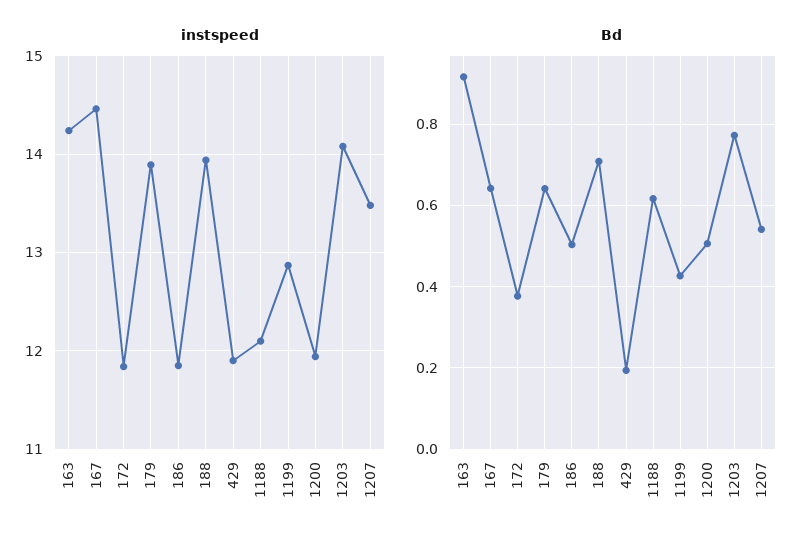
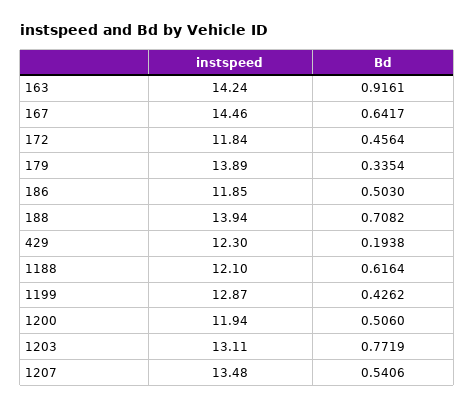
instspeed, 429: 11.9 -> 12.3
instspeed, 1203: 14.1 -> 13.11
Bd, 172: 0.38 -> 0.4564
Bd, 179: 0.64 -> 0.3354

